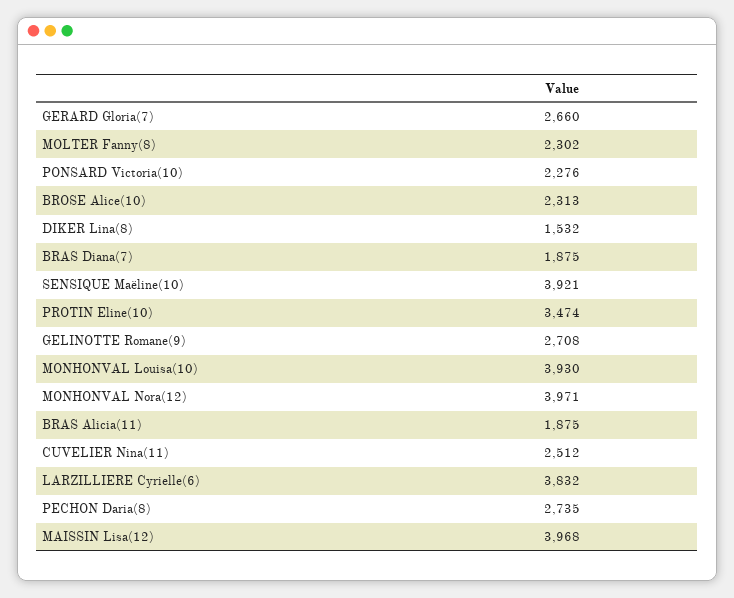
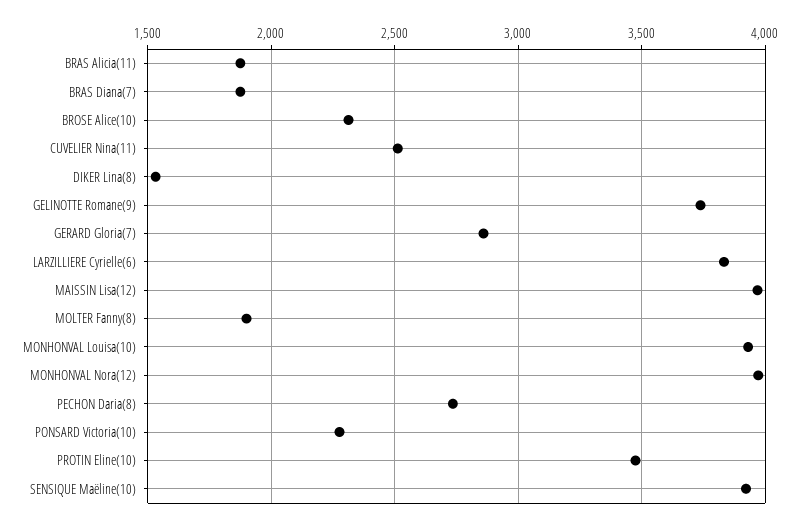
GERARD Gloria(7): 2660 -> 2850
MOLTER Fanny(8): 2302 -> 1900
GELINOTTE Romane(9): 2708 -> 3750

